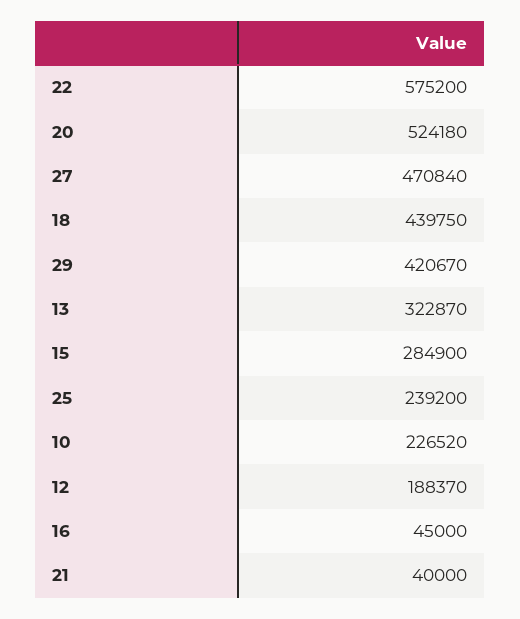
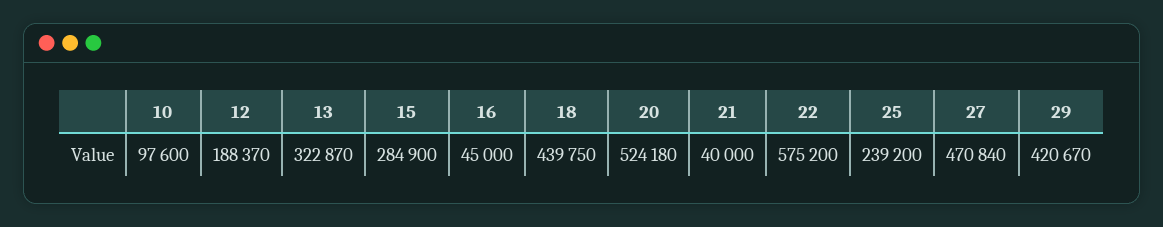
10: 226520 -> 97600

